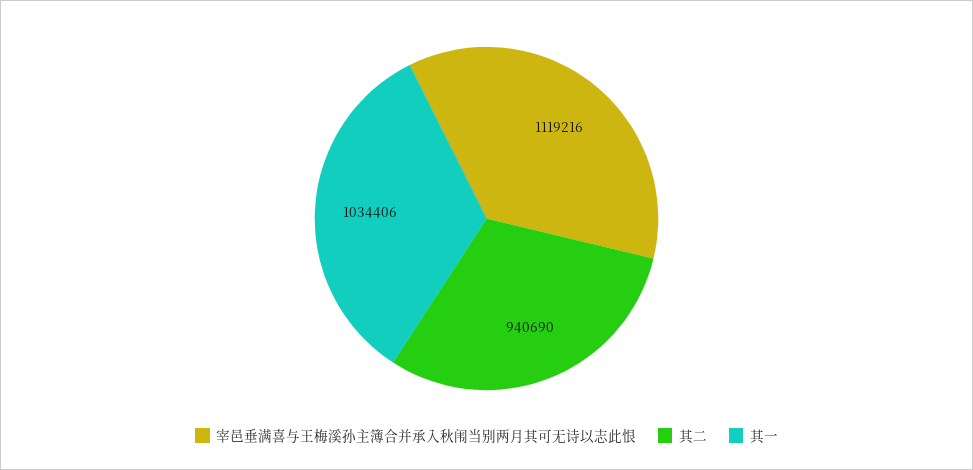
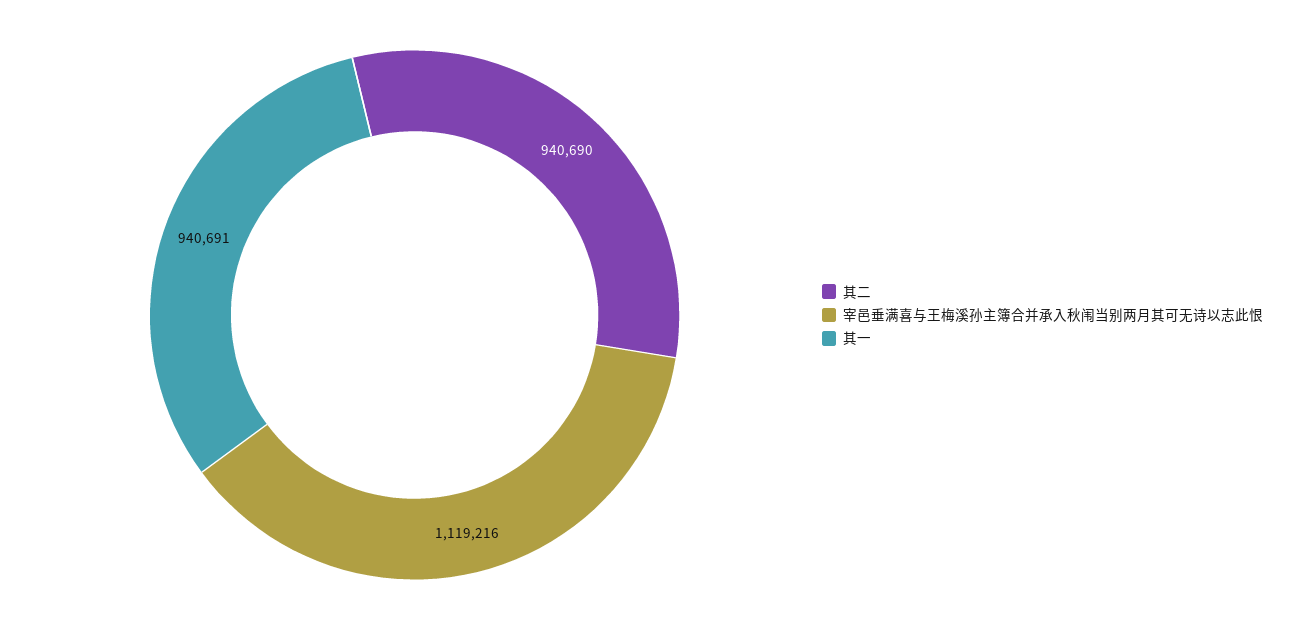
其一: 1034406 -> 940691

